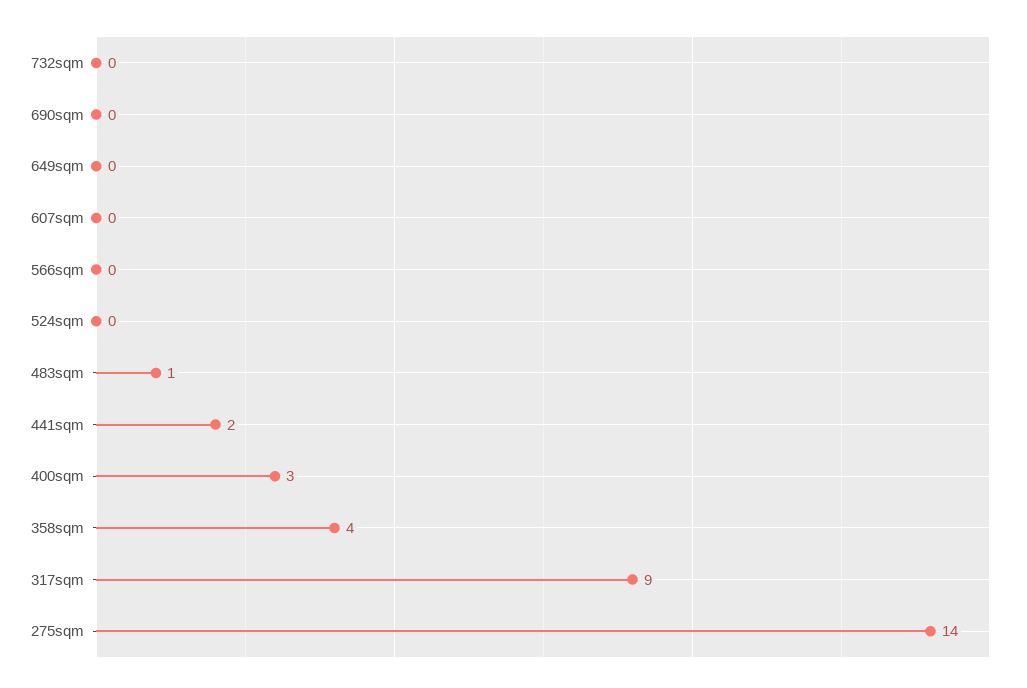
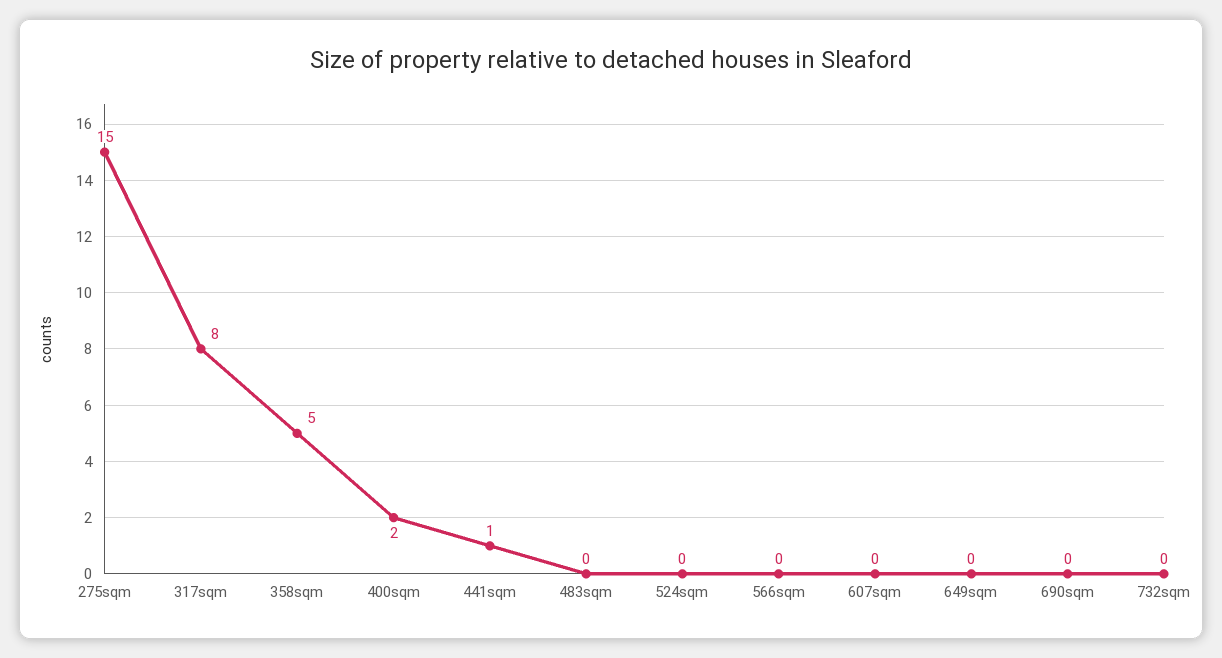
483sqm: 1 -> 0
441sqm: 2 -> 1
400sqm: 3 -> 2
358sqm: 4 -> 5
317sqm: 9 -> 8
275sqm: 14 -> 15

